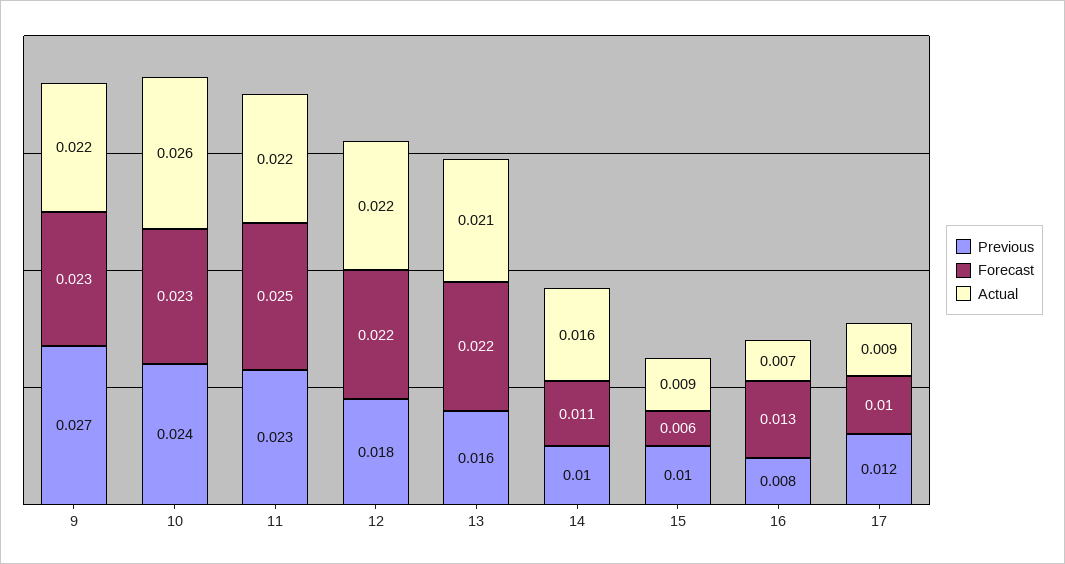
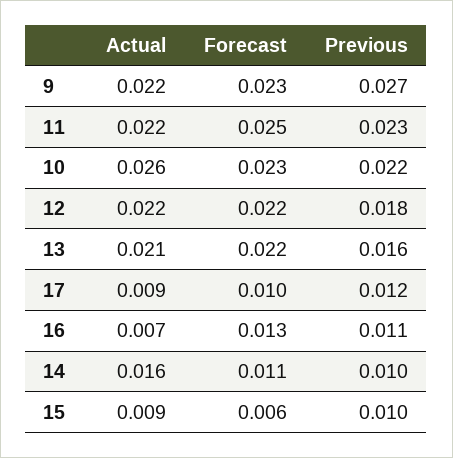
Previous, 10: 0.024 -> 0.022
Previous, 16: 0.008 -> 0.011

